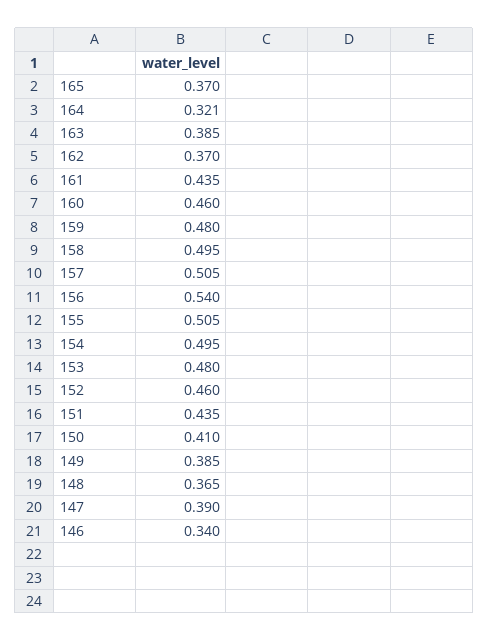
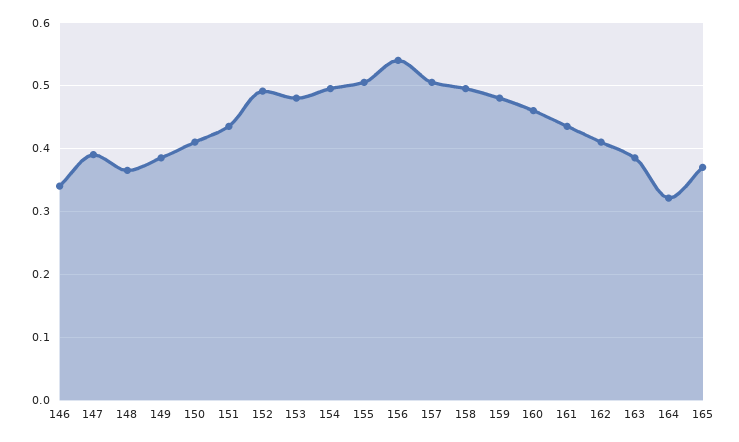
162: 0.37 -> 0.41
152: 0.46 -> 0.49

